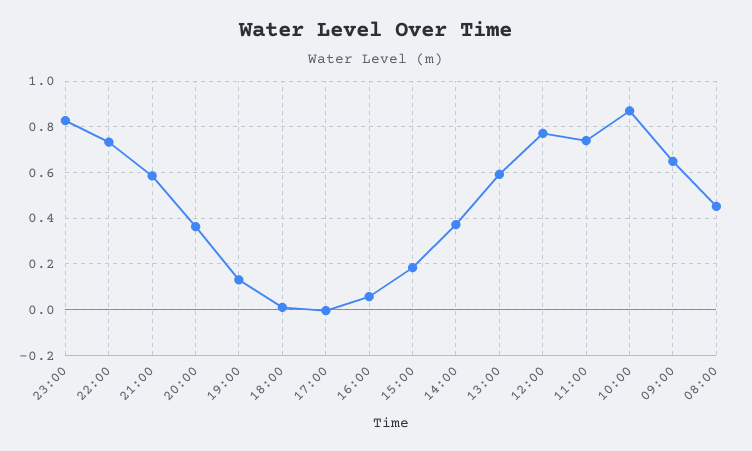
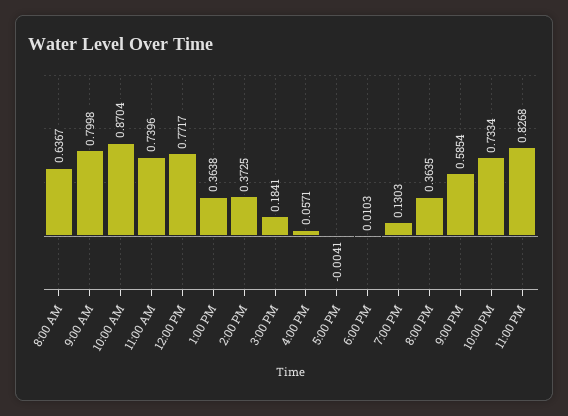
13:00: 0.6 -> 0.3638
09:00: 0.65 -> 0.7998
08:00: 0.45 -> 0.6367

